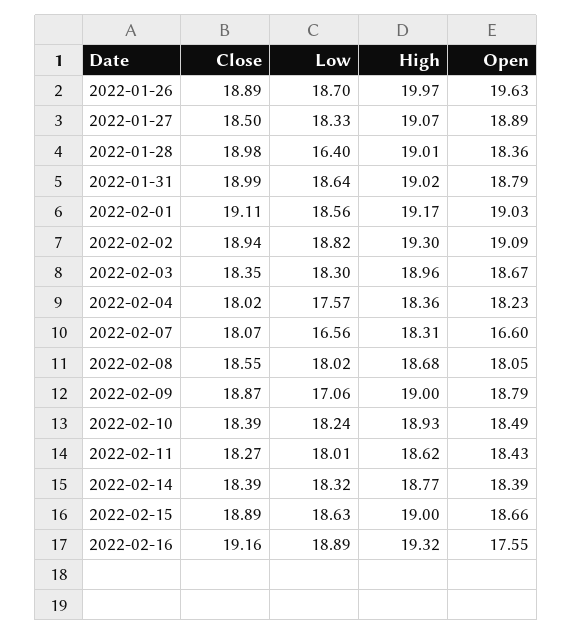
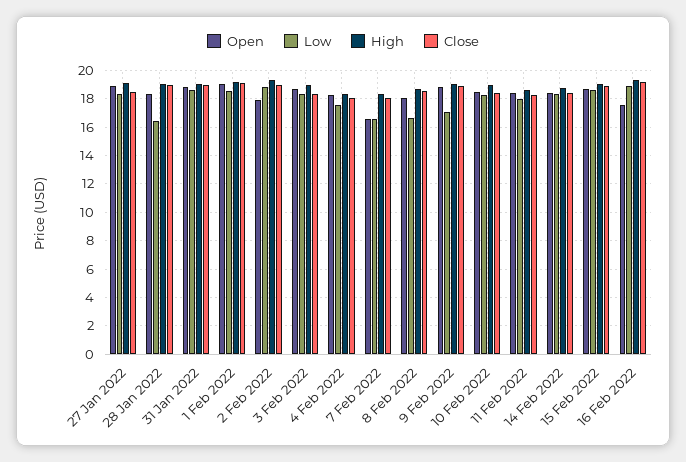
Close, 2022-01-26: 18.89 -> none
Low, 2022-01-26: 18.7 -> none
High, 2022-01-26: 19.97 -> none
Open, 2022-01-26: 19.63 -> none
Open, 2022-02-02: 19.09 -> 18
Low, 2022-02-08: 18.02 -> 16.5

